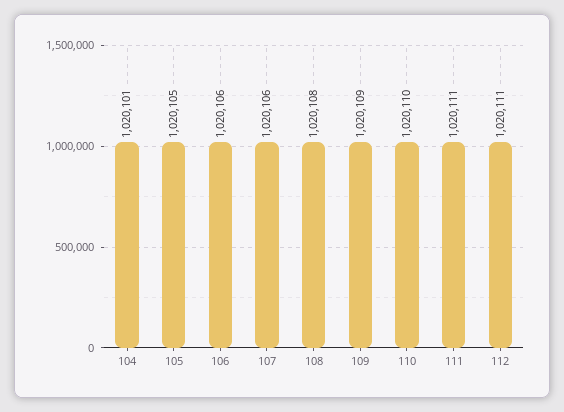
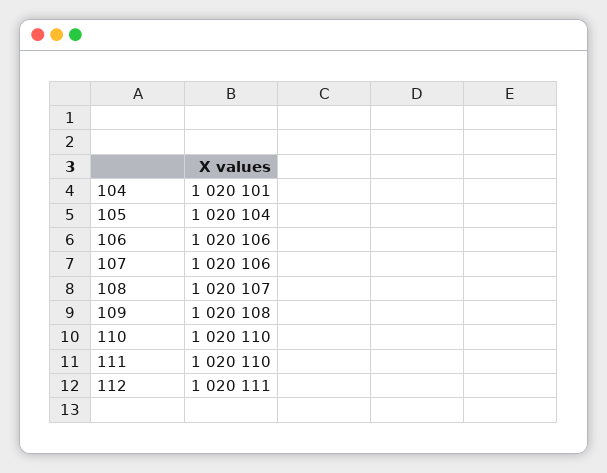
105: 1020105 -> 1020104
108: 1020108 -> 1020107
109: 1020109 -> 1020108
111: 1020111 -> 1020110

